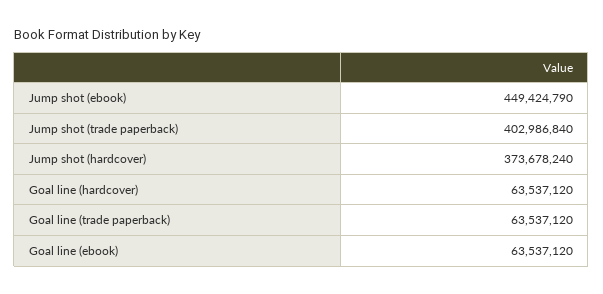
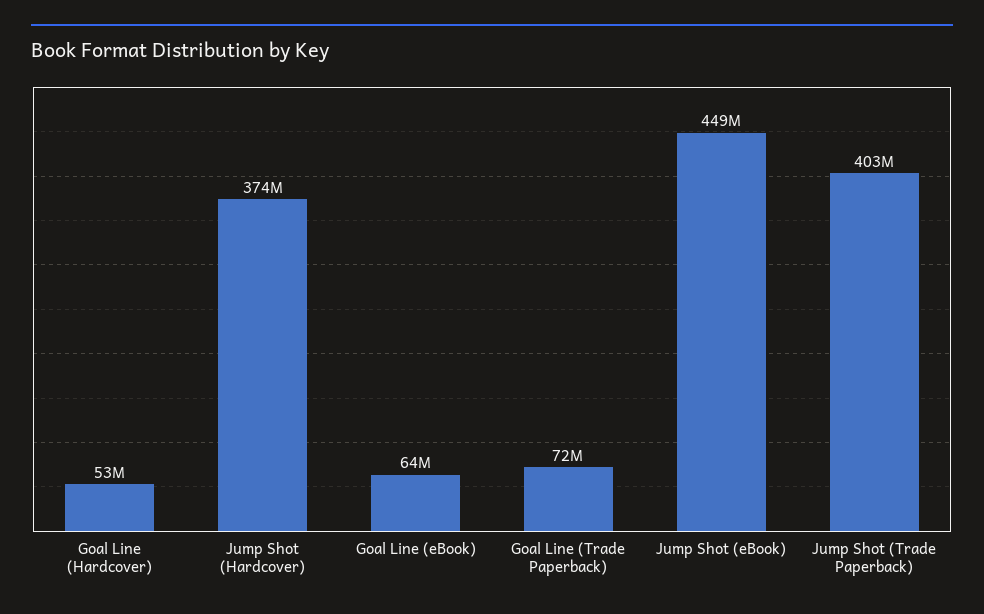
Goal line (hardcover): 63537120 -> 53000000
Goal line (trade paperback): 63537120 -> 72000000

